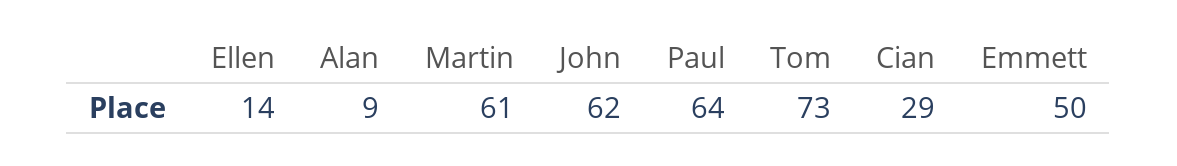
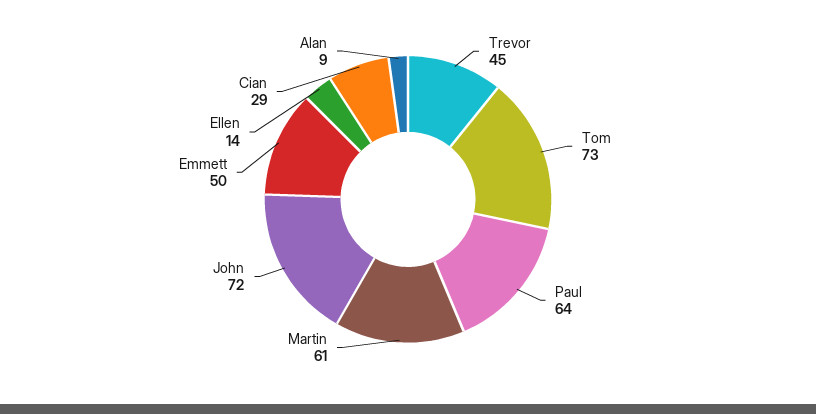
John: 62 -> 72
Trevor: none -> 45

